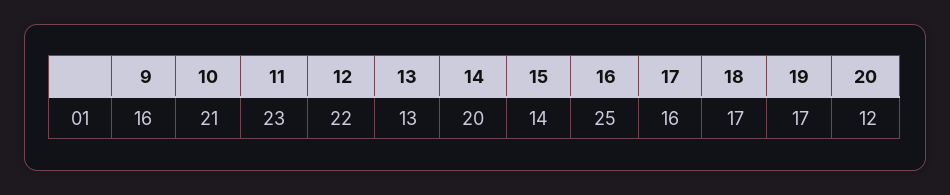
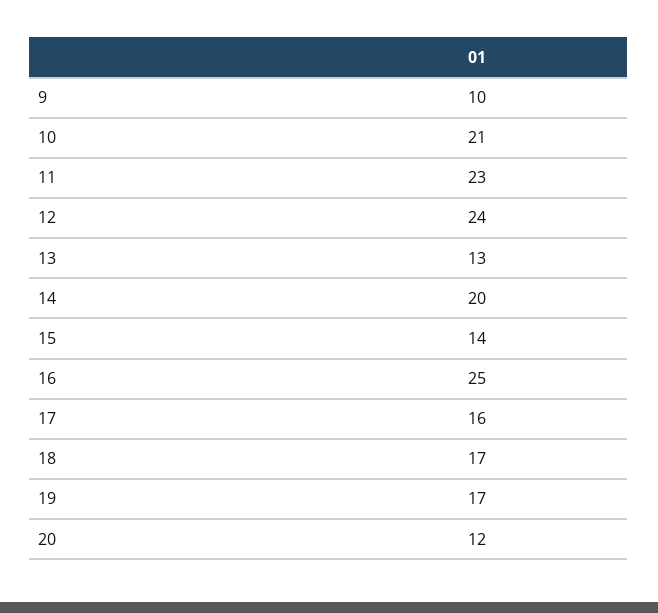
9: 16 -> 10
12: 22 -> 24

